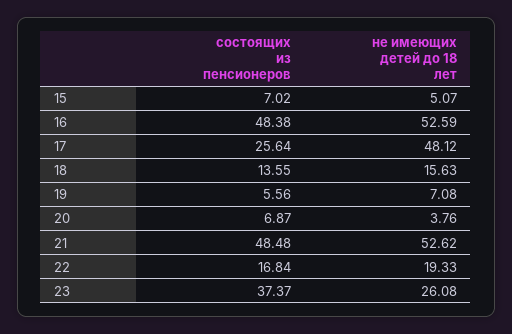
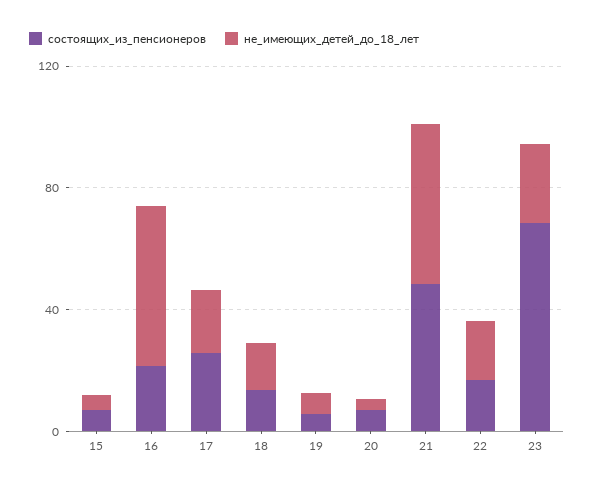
состоящих из пенсионеров, 16: 48.38 -> 20
не имеющих детей до 18 лет, 17: 48.12 -> 20
состоящих из пенсионеров, 23: 37.37 -> 70

